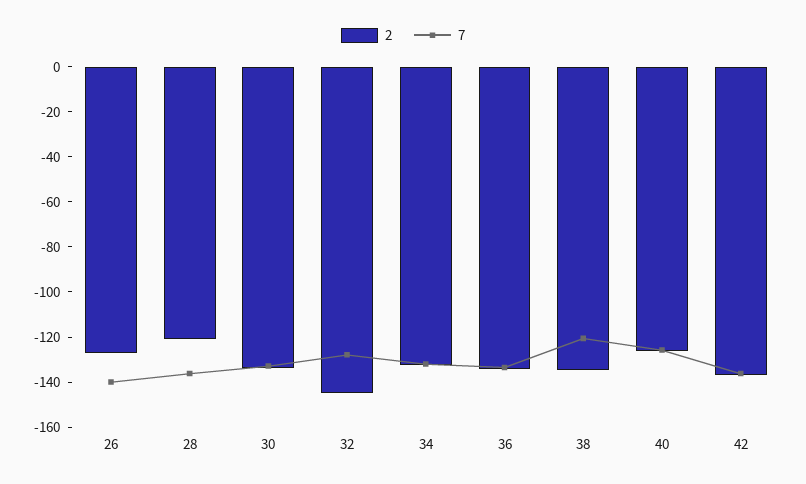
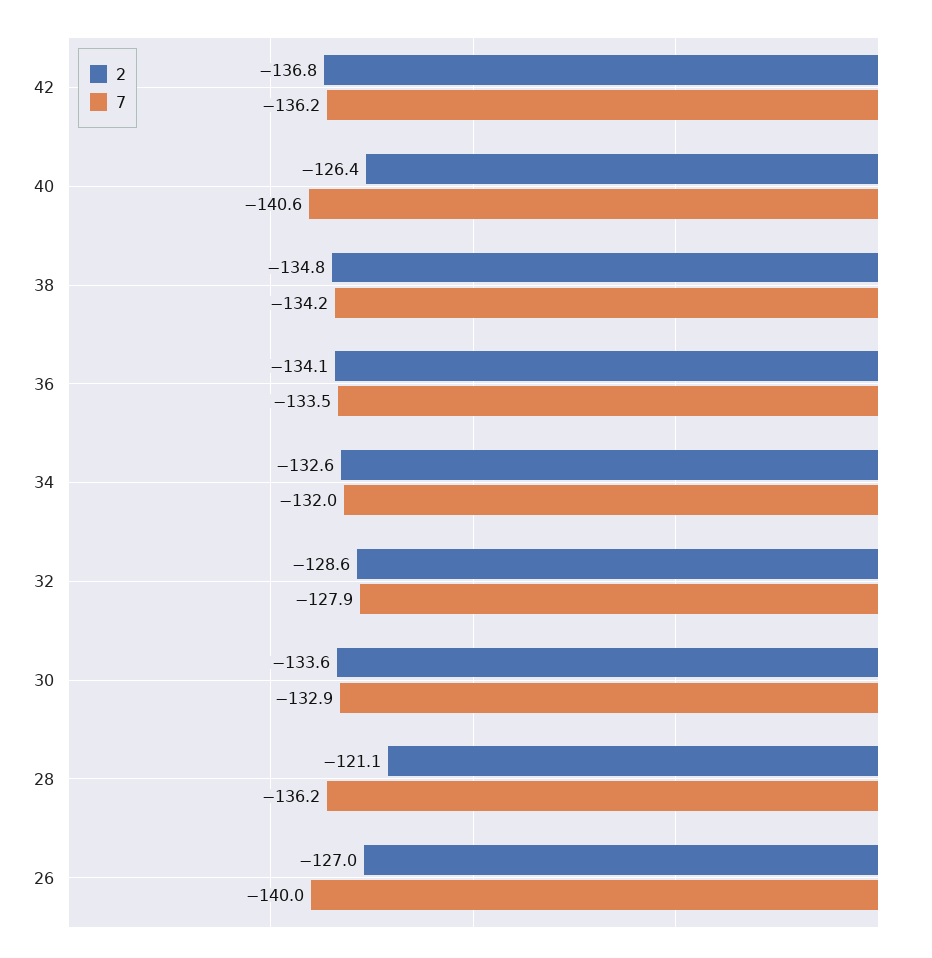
2, 32: -145 -> -128.6
7, 38: -120 -> -134.2
7, 40: -125 -> -140.6

